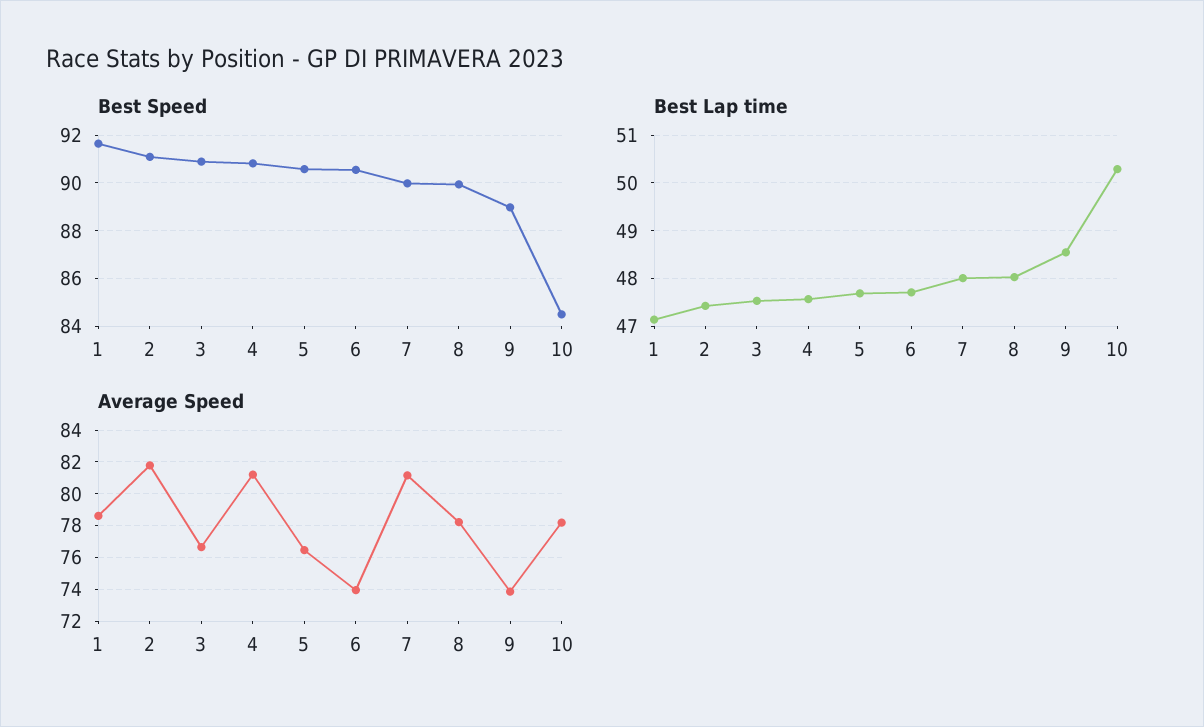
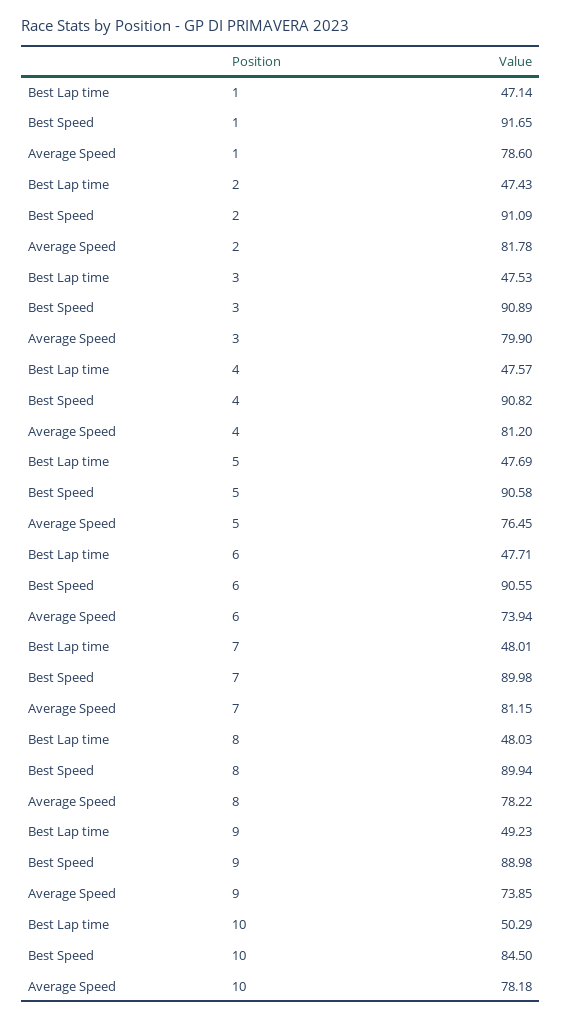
Best Lap time, 9: 48.6 -> 49.23
Average Speed, 3: 76.5 -> 79.9

